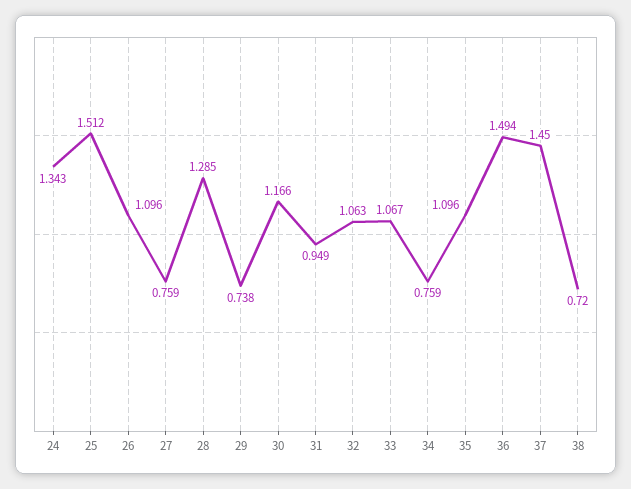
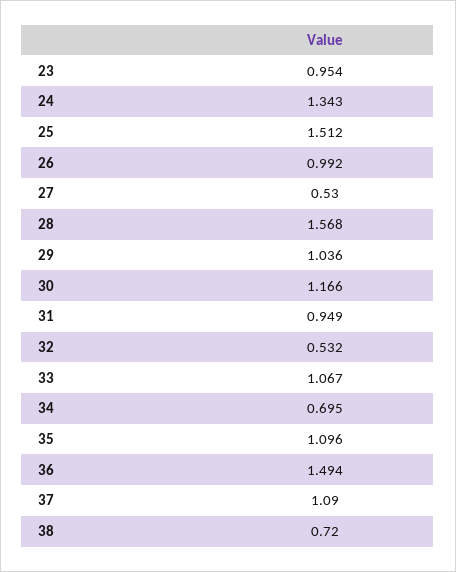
26: 1.096 -> 0.992
27: 0.759 -> 0.53
28: 1.285 -> 1.568
29: 0.738 -> 1.036
32: 1.063 -> 0.532
34: 0.759 -> 0.695
37: 1.45 -> 1.09
23: none -> 0.954

